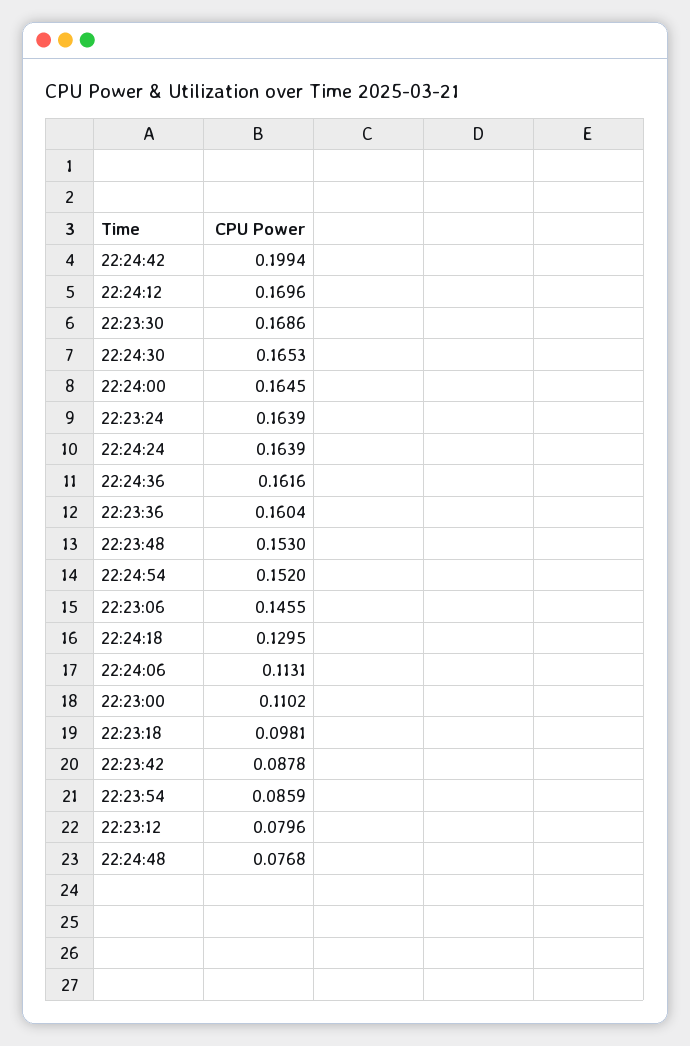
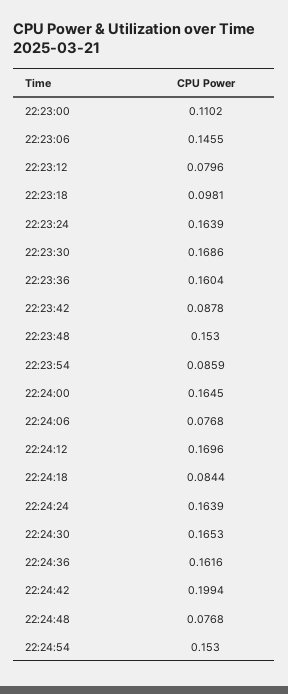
22:24:54: 0.152 -> 0.153
22:24:18: 0.1295 -> 0.0844
22:24:06: 0.1131 -> 0.0768

